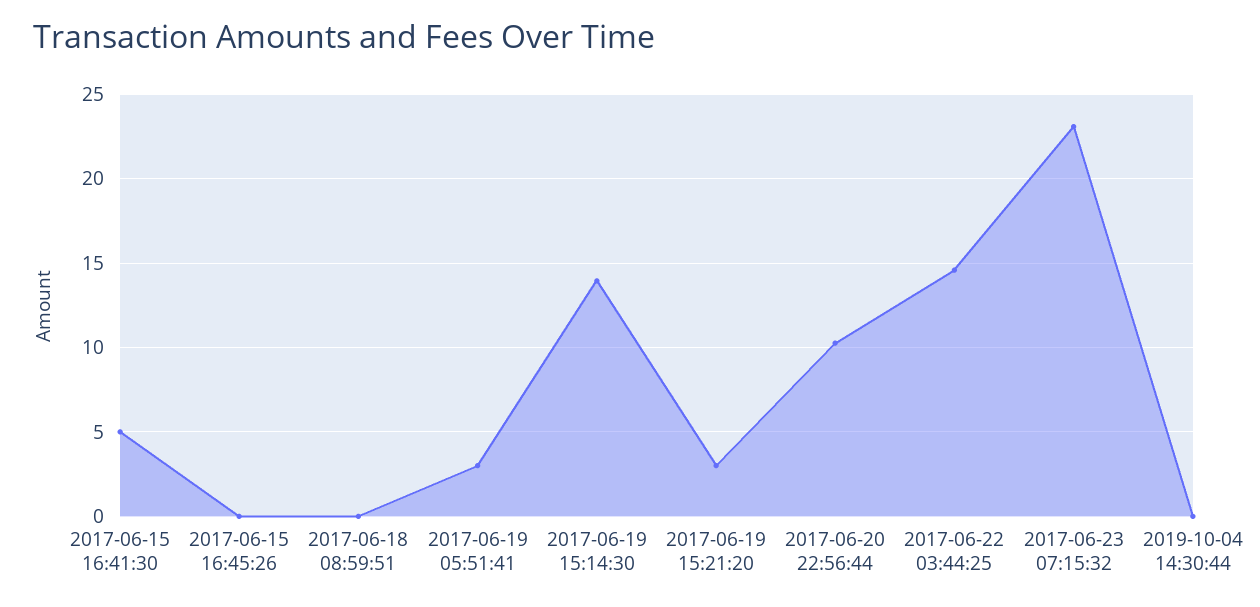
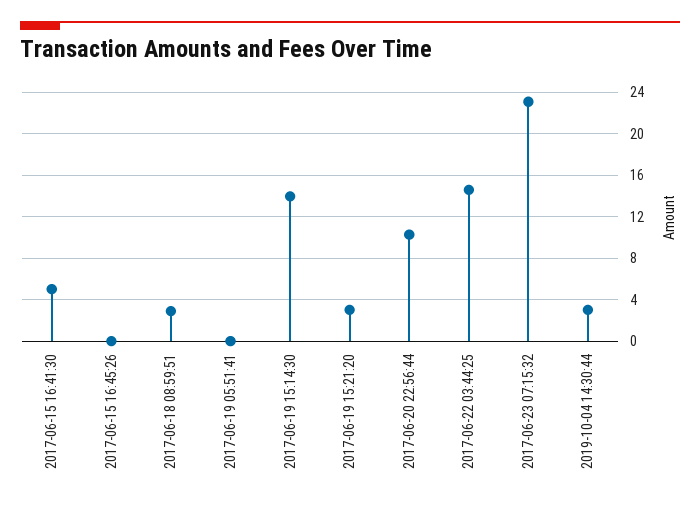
2017-06-18 08:59:51: 0 -> 3
2017-06-19 05:51:41: 3 -> 0
2019-10-04 14:30:44: 0 -> 3

